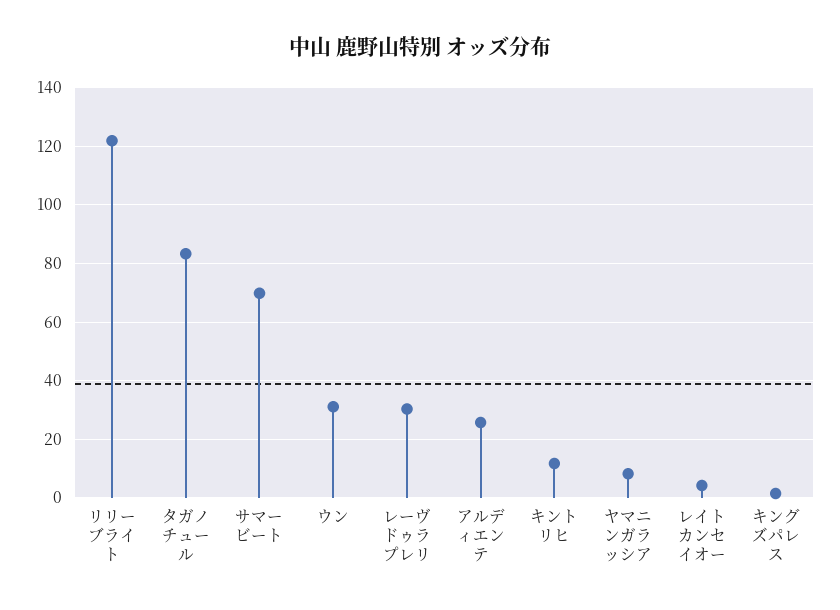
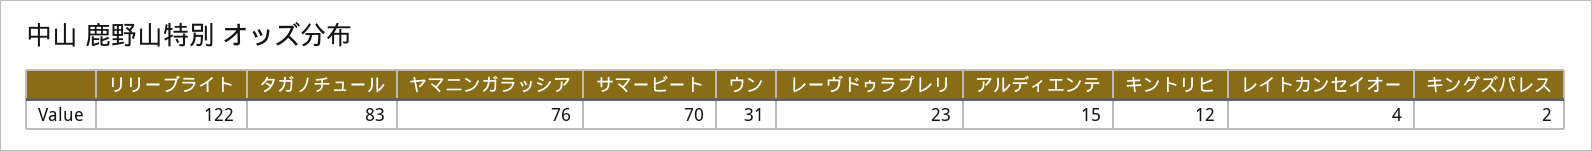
レーヴドゥラプレリ: 30 -> 23
アルディエンテ: 25 -> 15
ヤマニンガラッシア: 7.5 -> 76

